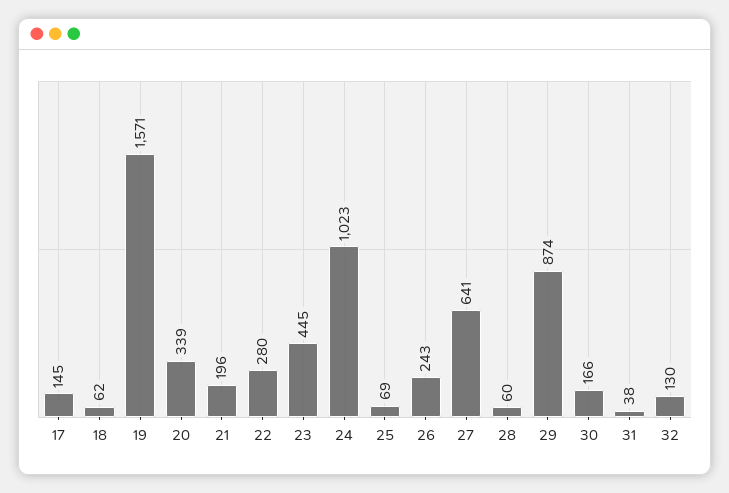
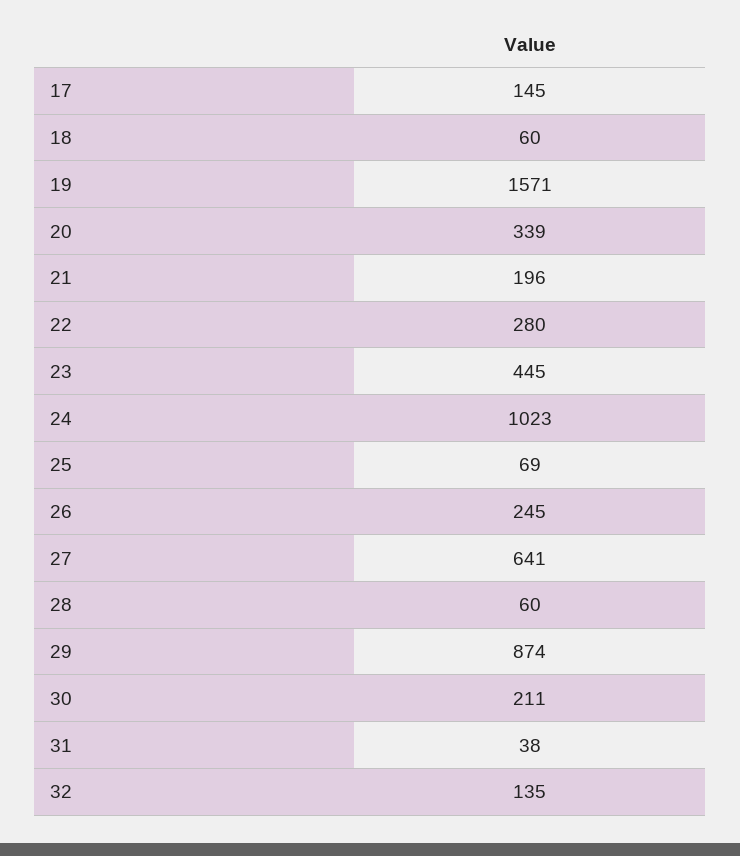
18: 62 -> 60
26: 243 -> 245
30: 166 -> 211
32: 130 -> 135

